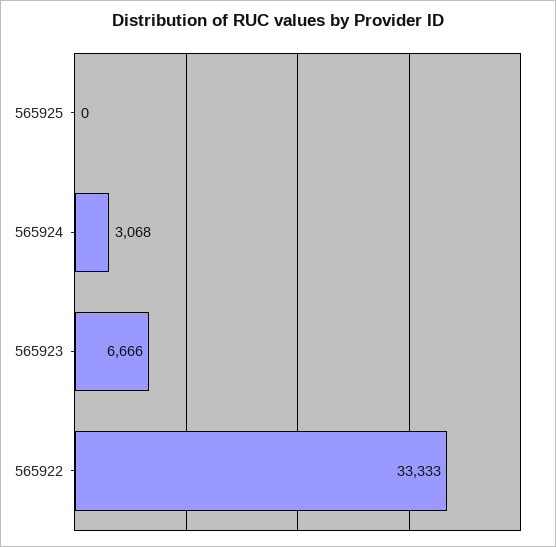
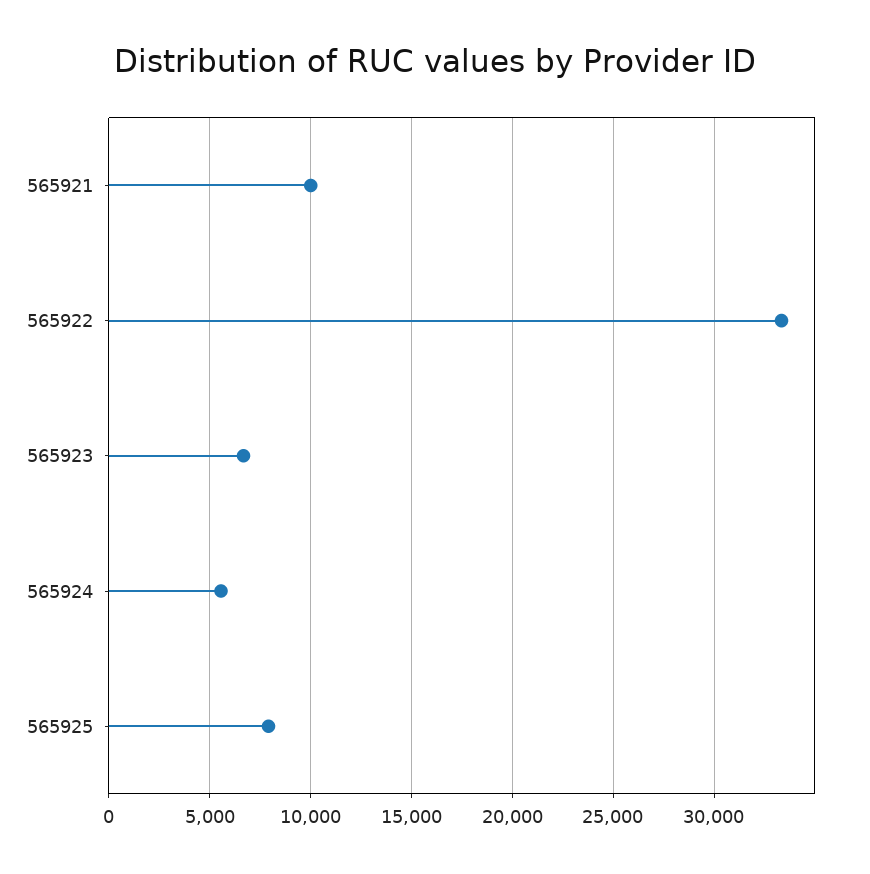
565925: 0 -> 8000
565924: 3068 -> 5500
565921: none -> 10000

